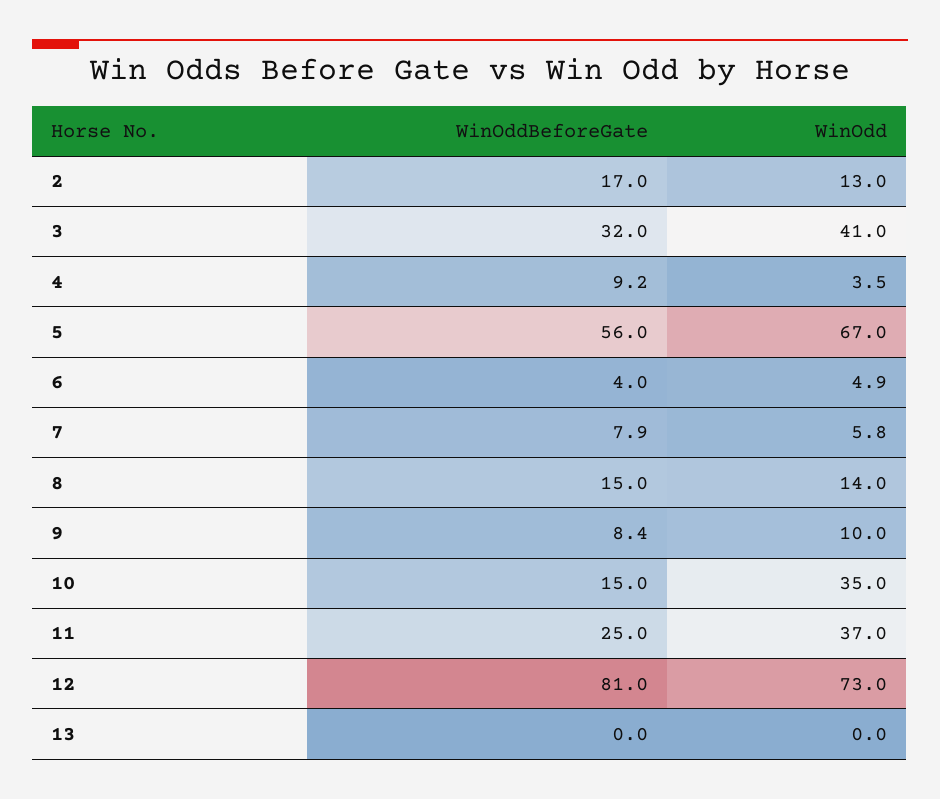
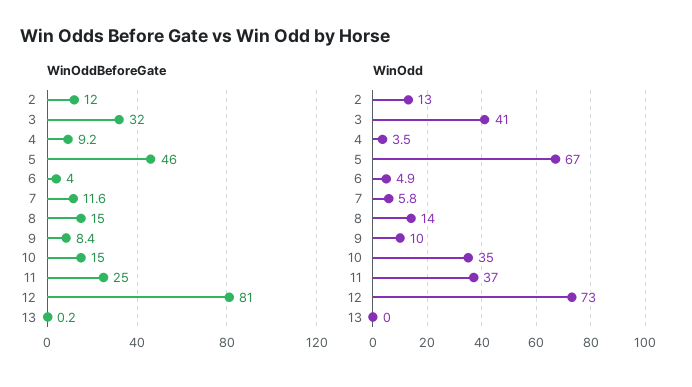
WinOddBeforeGate, 2: 17 -> 12
WinOddBeforeGate, 5: 56 -> 46
WinOddBeforeGate, 7: 7.9 -> 11.6
WinOddBeforeGate, 13: 0 -> 0.2

